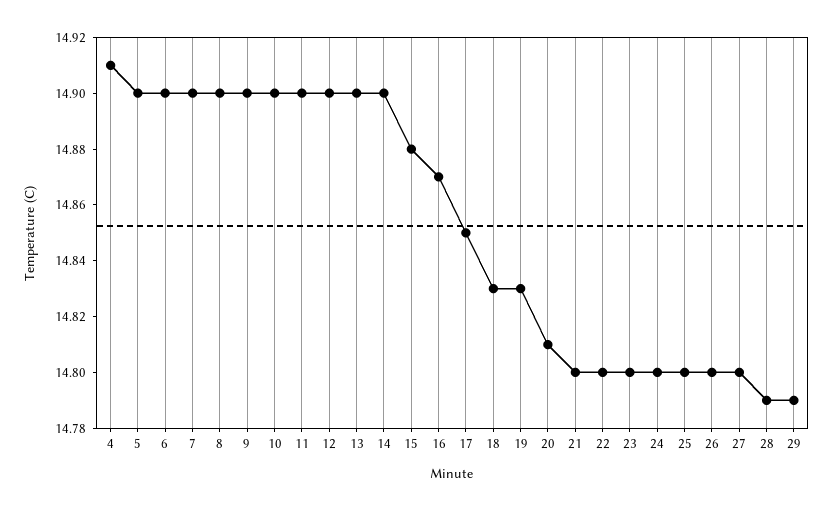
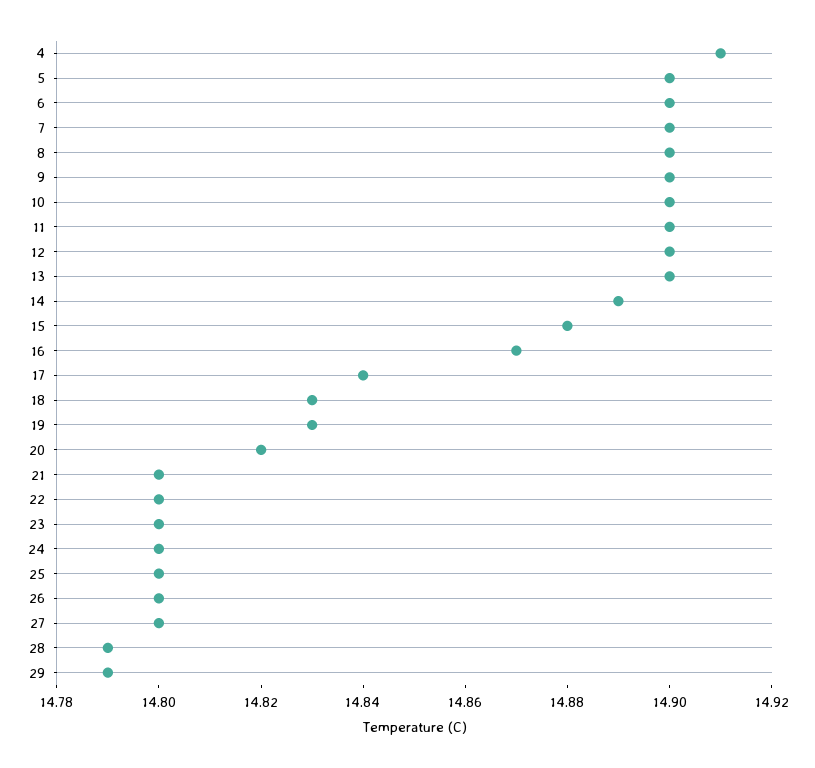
14: 14.9 -> 14.89
17: 14.85 -> 14.84
20: 14.81 -> 14.82

